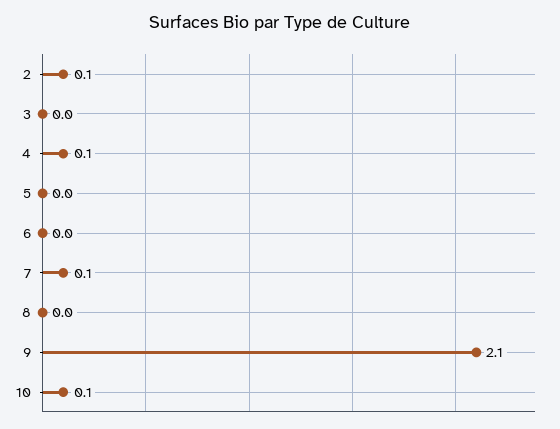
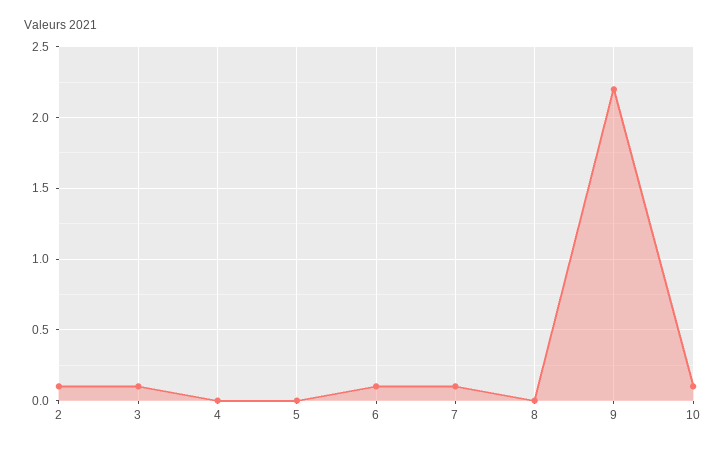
3: 0 -> 0.1
4: 0.1 -> 0
6: 0 -> 0.1
9: 2.1 -> 2.2

